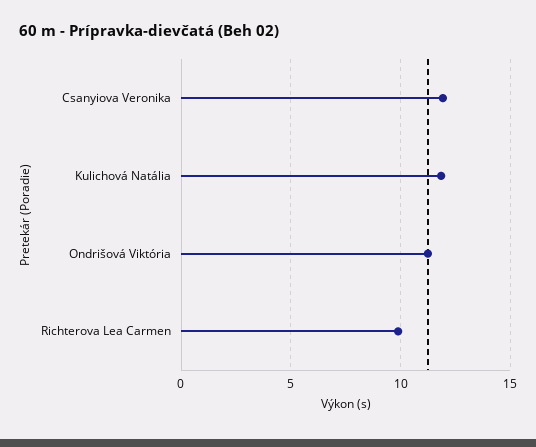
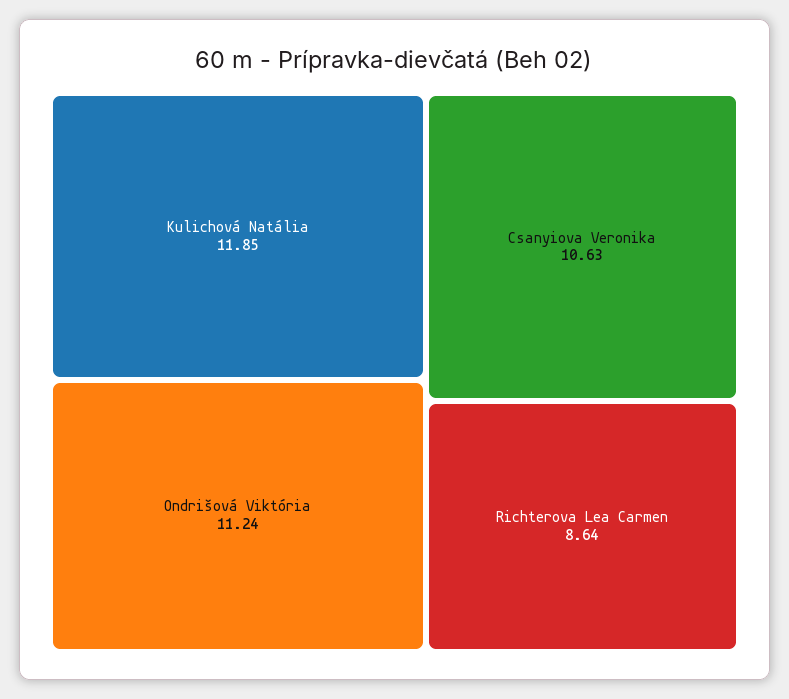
Csanyiova Veronika: 12 -> 10.63
Richterova Lea Carmen: 10 -> 8.64

